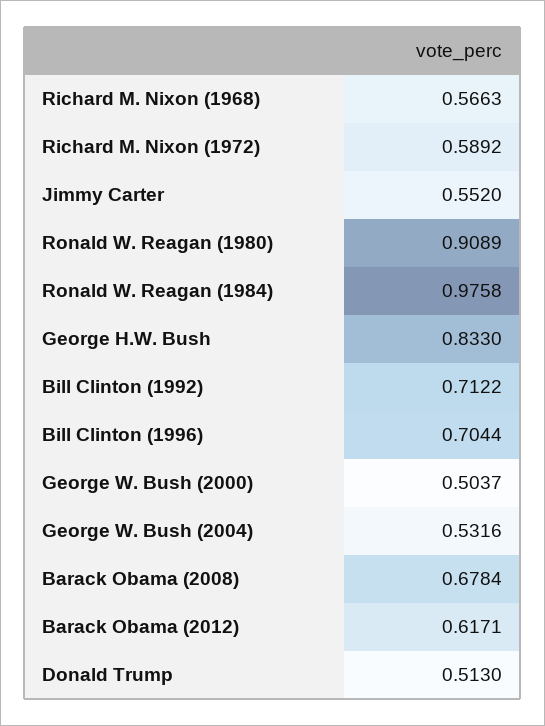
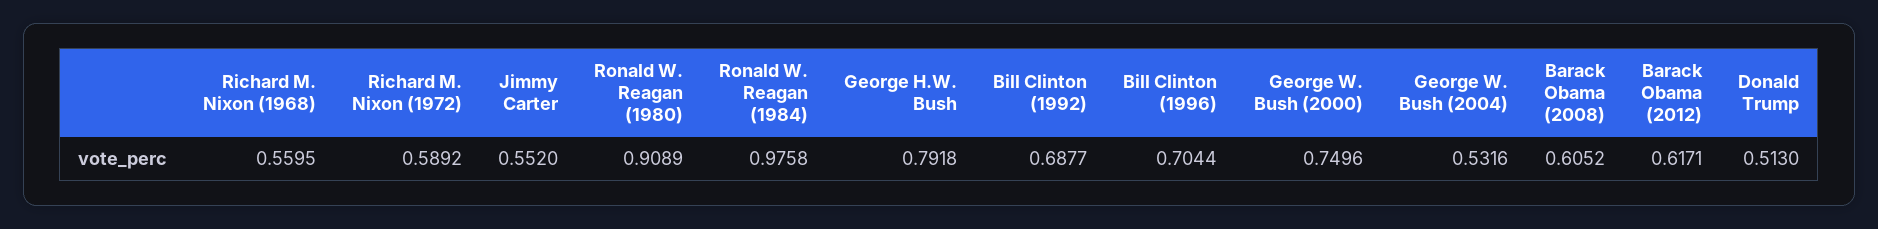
Richard M. Nixon (1968): 0.5663 -> 0.5595
George H.W. Bush: 0.833 -> 0.7918
Bill Clinton (1992): 0.7122 -> 0.6877
George W. Bush (2000): 0.5037 -> 0.7496
Barack Obama (2008): 0.6784 -> 0.6052

